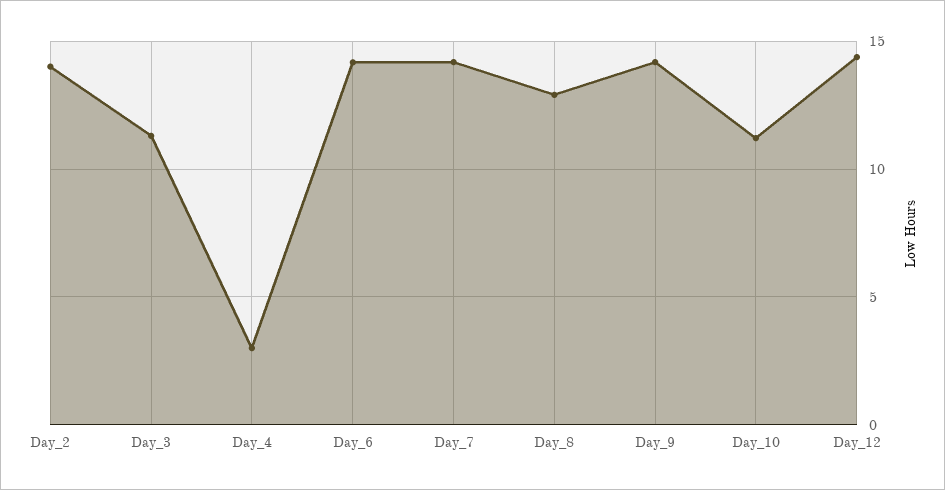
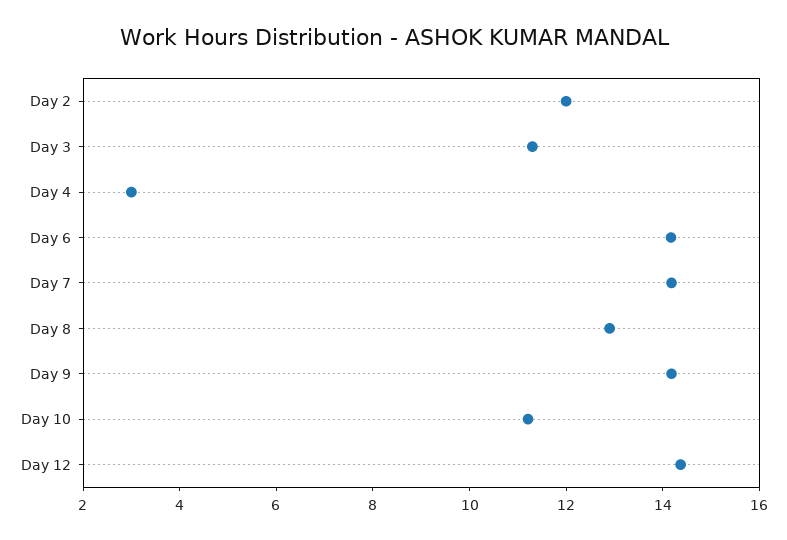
Day_2: 14 -> 12

